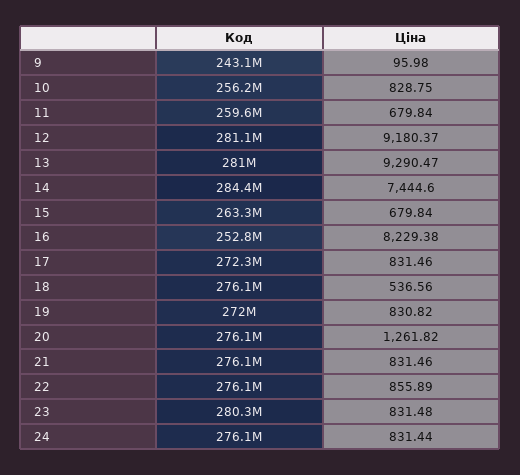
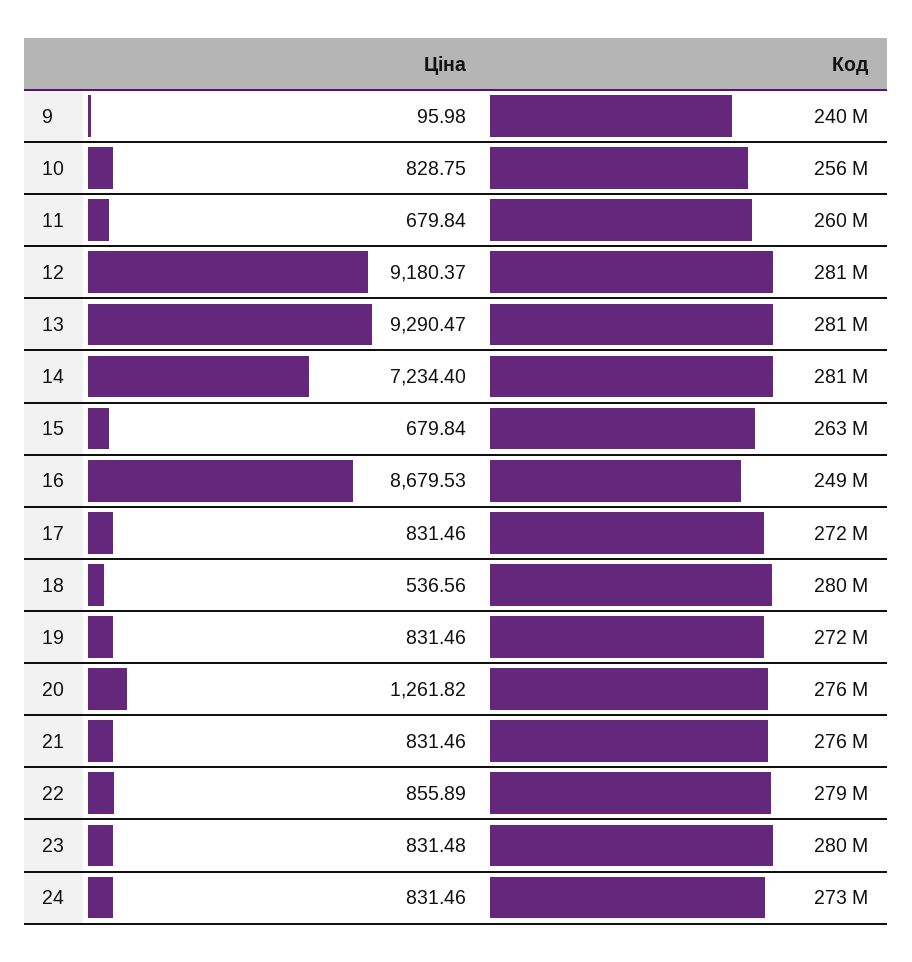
Код, 9: 243100000 -> 240000000
Код, 14: 284400000 -> 281000000
Ціна, 14: 7444.6 -> 7234.4
Код, 16: 252800000 -> 249000000
Ціна, 16: 8229.38 -> 8679.53
Код, 18: 276100000 -> 280000000
Ціна, 19: 830.82 -> 831.46
Код, 22: 276100000 -> 279000000
Код, 24: 276100000 -> 273000000
Ціна, 24: 831.44 -> 831.46

